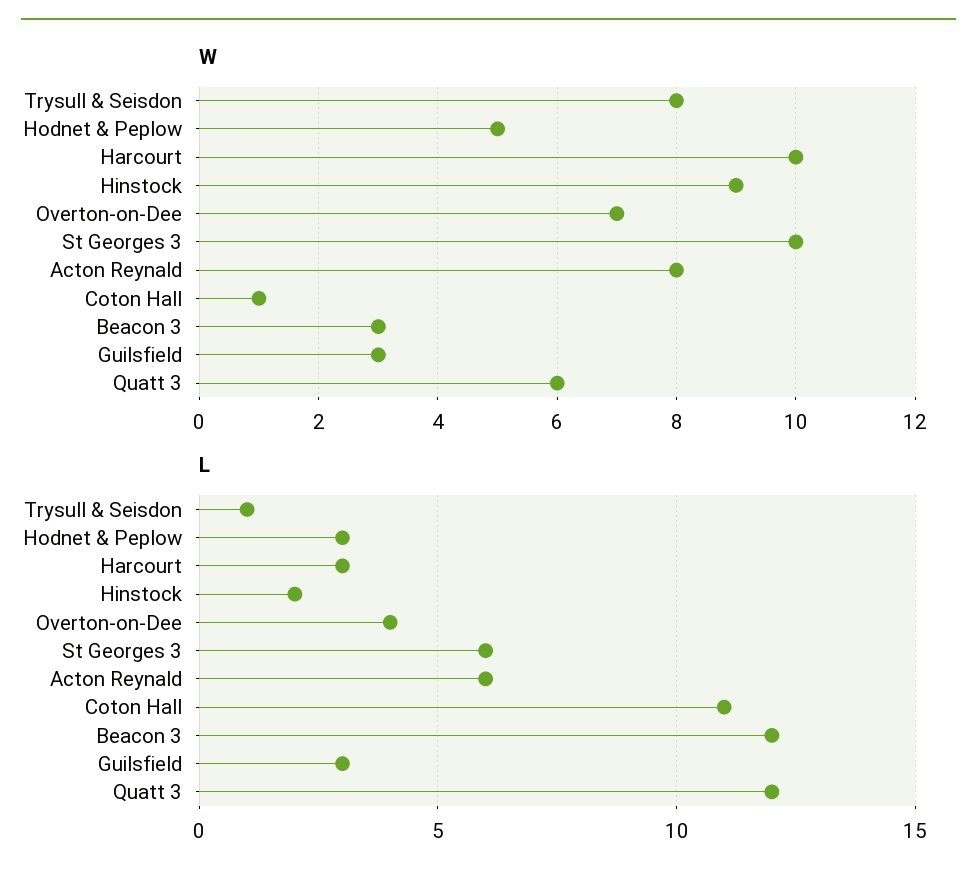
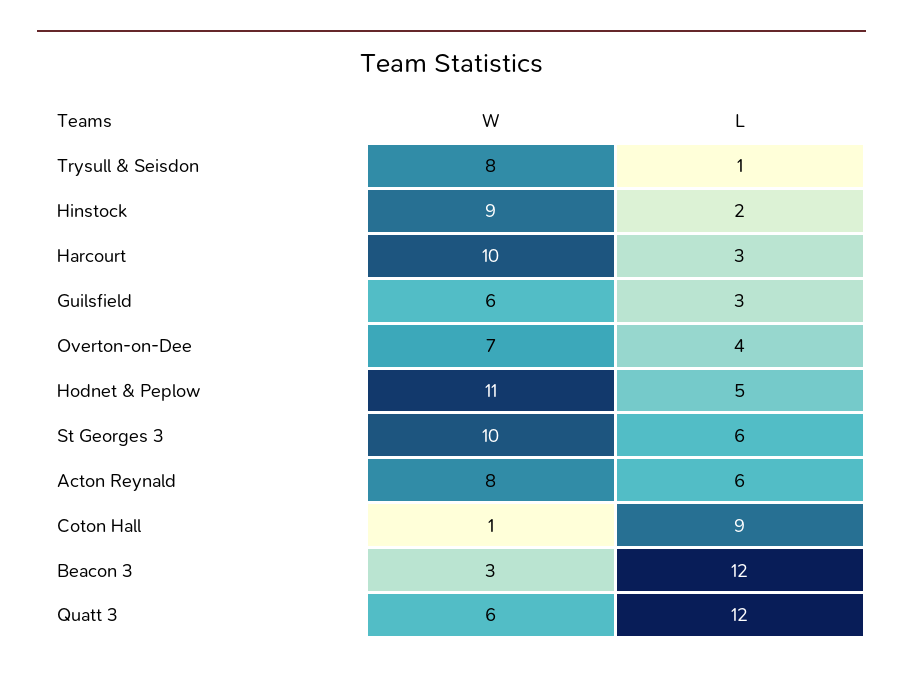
W, Hodnet & Peplow: 5 -> 11
W, Guilsfield: 3 -> 6
L, Hodnet & Peplow: 3 -> 5
L, Coton Hall: 11 -> 9

